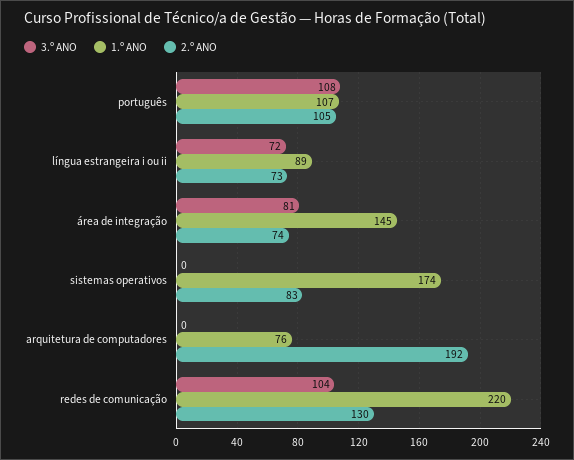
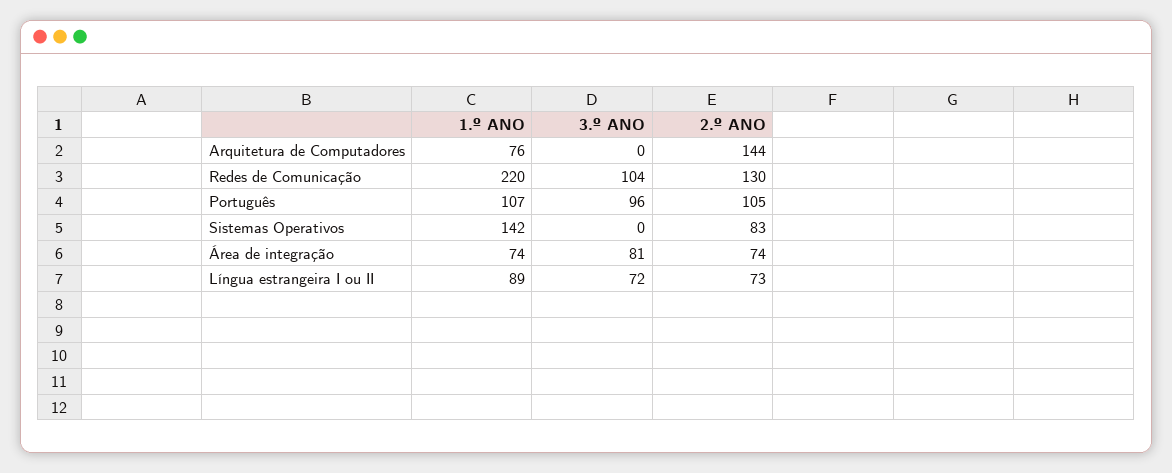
3.º ANO, português: 108 -> 96
1.º ANO, área de integração: 145 -> 74
1.º ANO, sistemas operativos: 174 -> 142
2.º ANO, arquitetura de computadores: 192 -> 144

